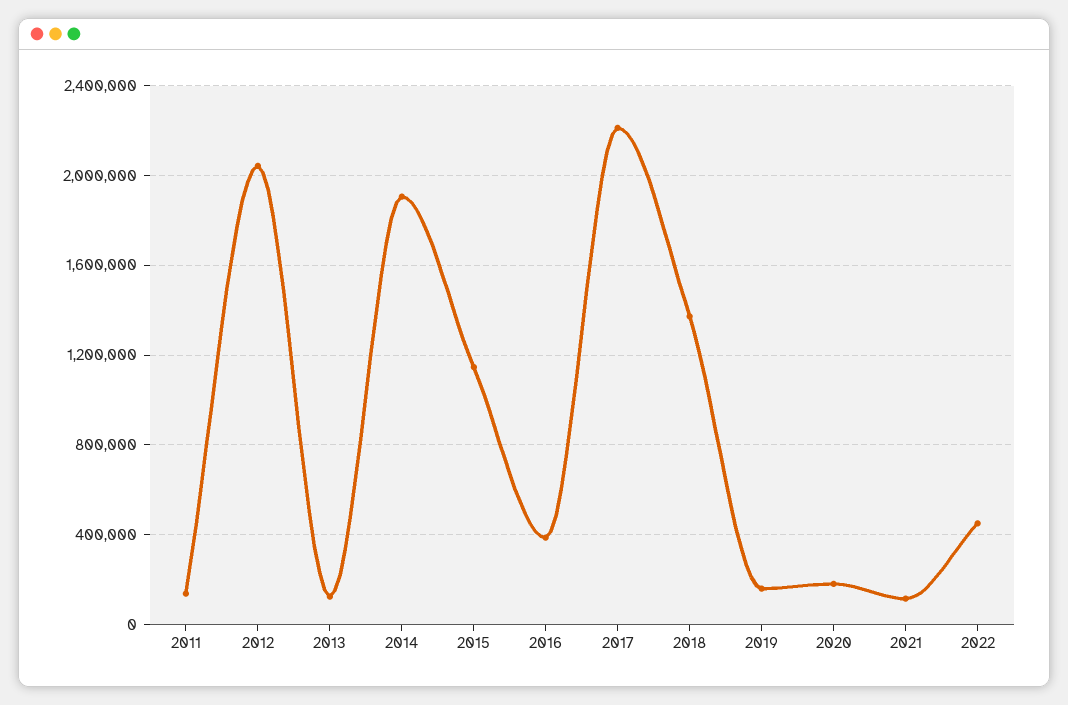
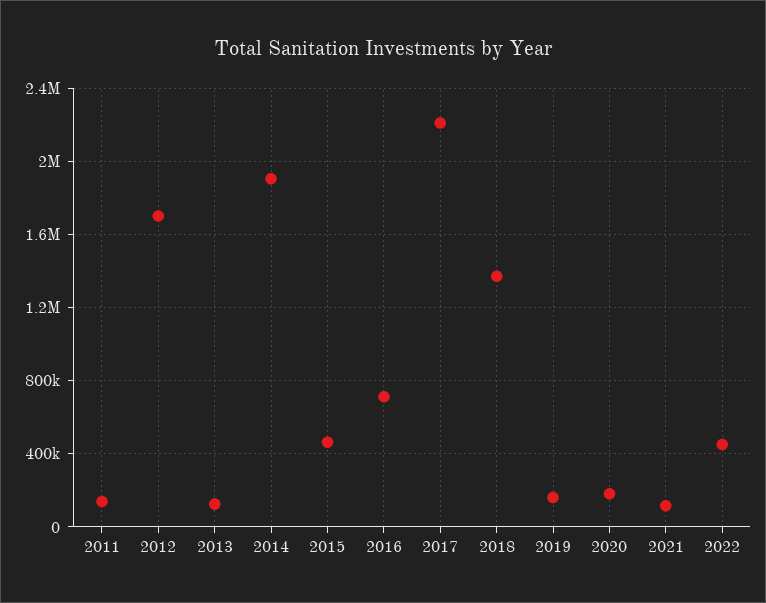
2012: 2050000 -> 1700000
2015: 1150000 -> 450000
2016: 400000 -> 700000

